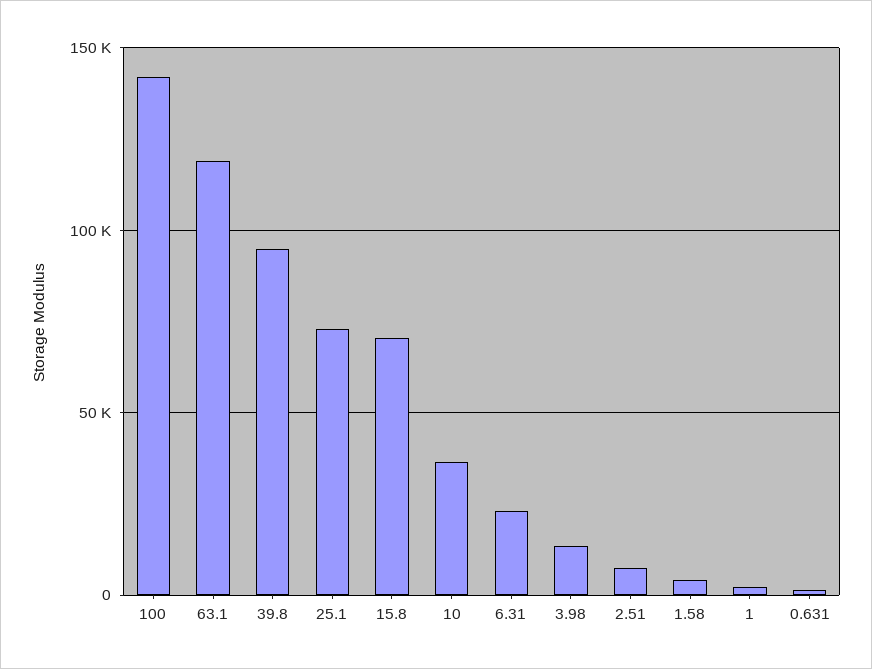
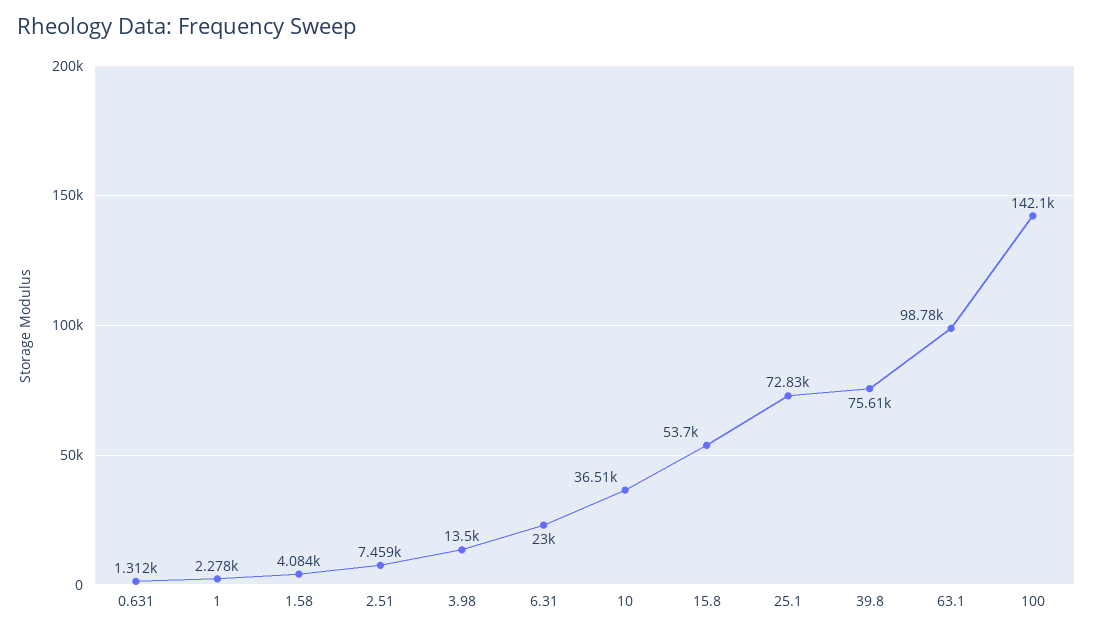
63.1: 120000 -> 98780
39.8: 95000 -> 75610
15.8: 70000 -> 53700

